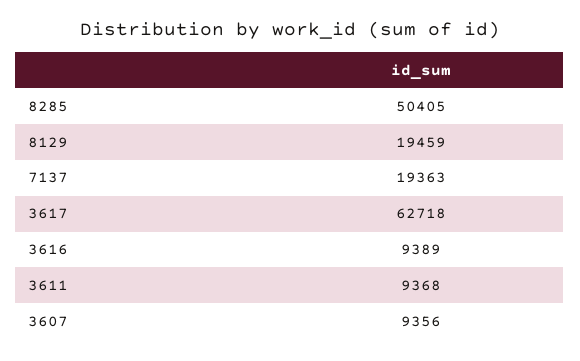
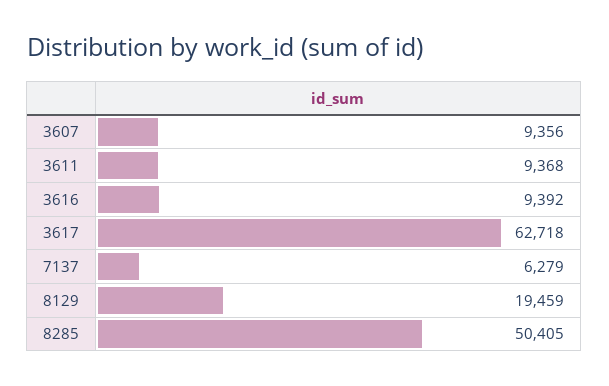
7137: 19363 -> 6279
3616: 9389 -> 9392

